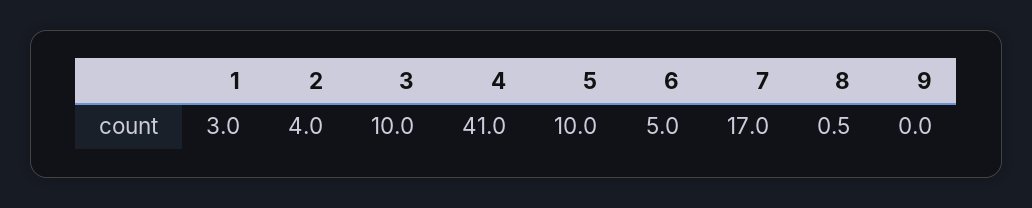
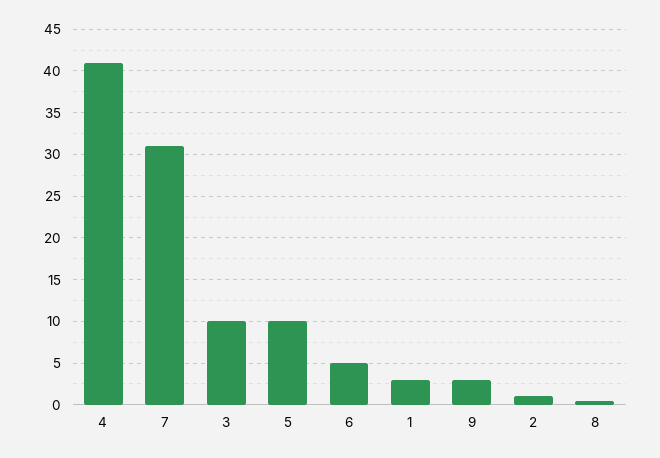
2: 4 -> 1
7: 17 -> 31
9: 0 -> 3

